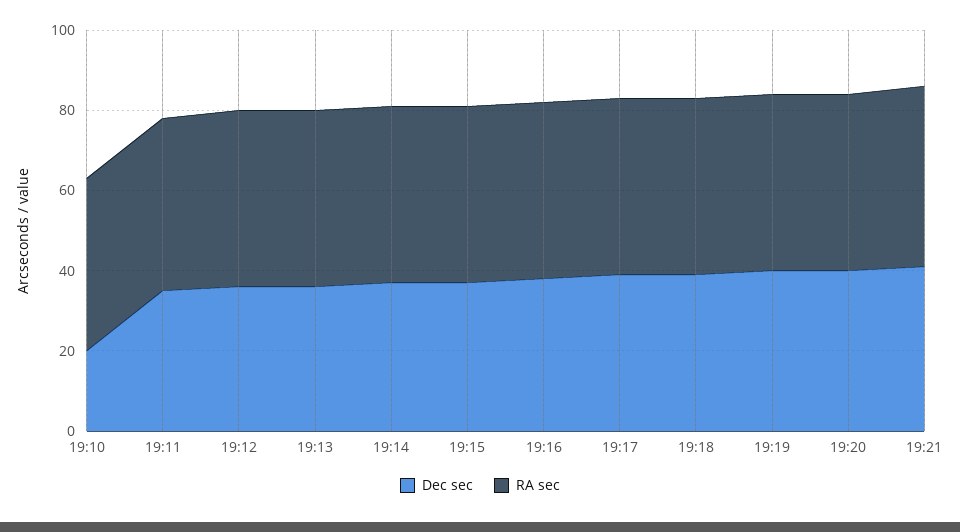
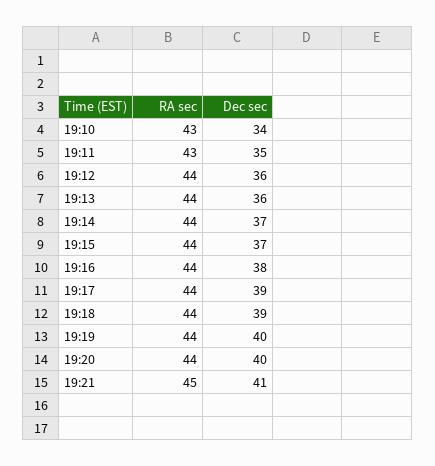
Dec sec, 19:10: 20 -> 34

